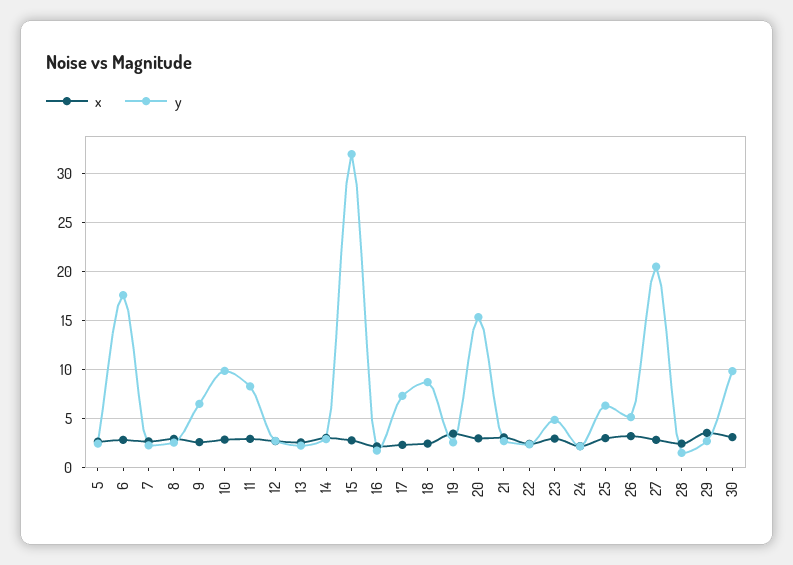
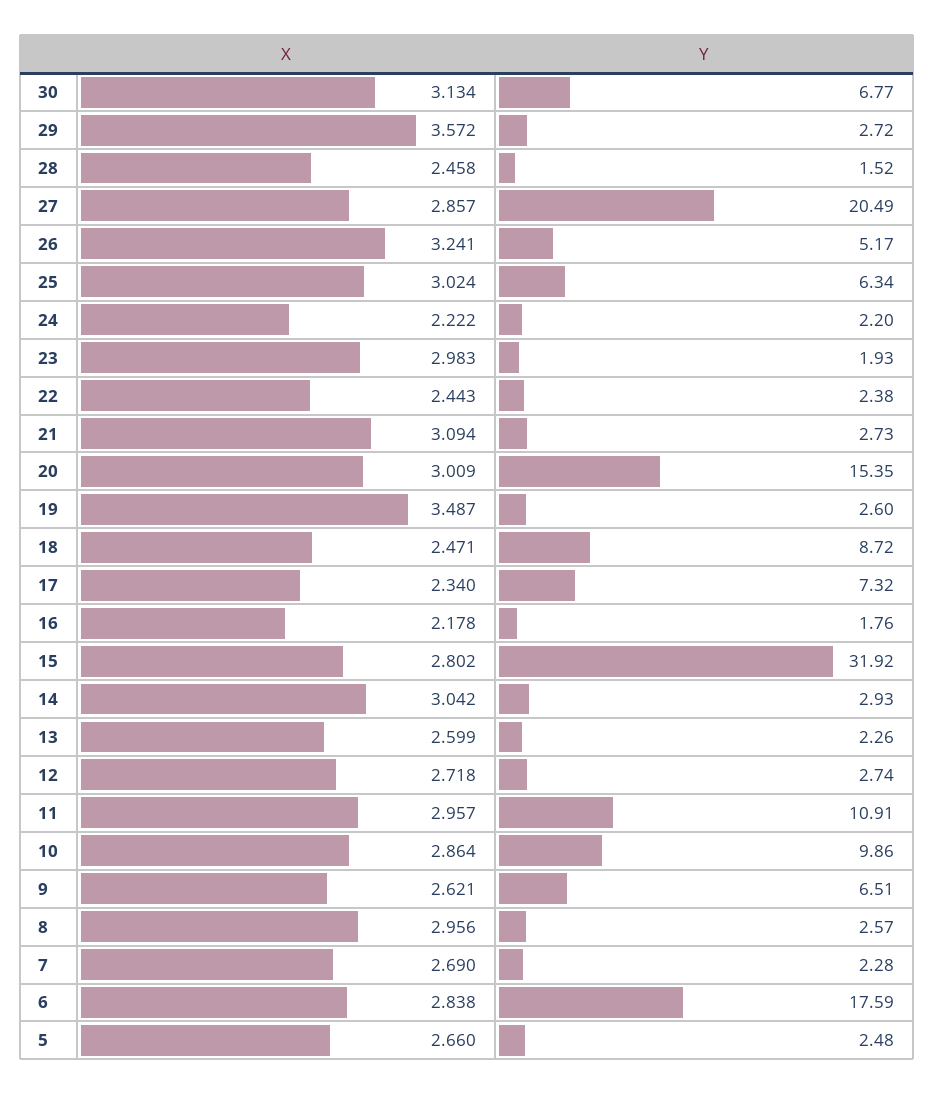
y, 11: 8 -> 10.91
y, 23: 5 -> 1.93
y, 30: 10 -> 6.77

